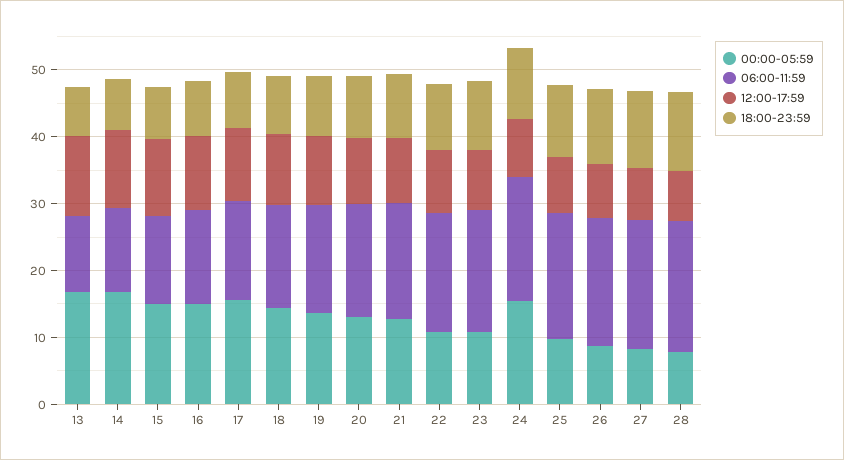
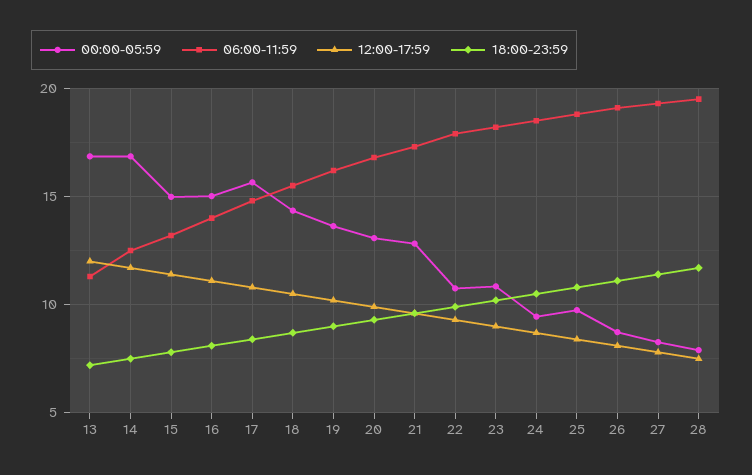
00:00-05:59, 24: 16 -> 9.5

